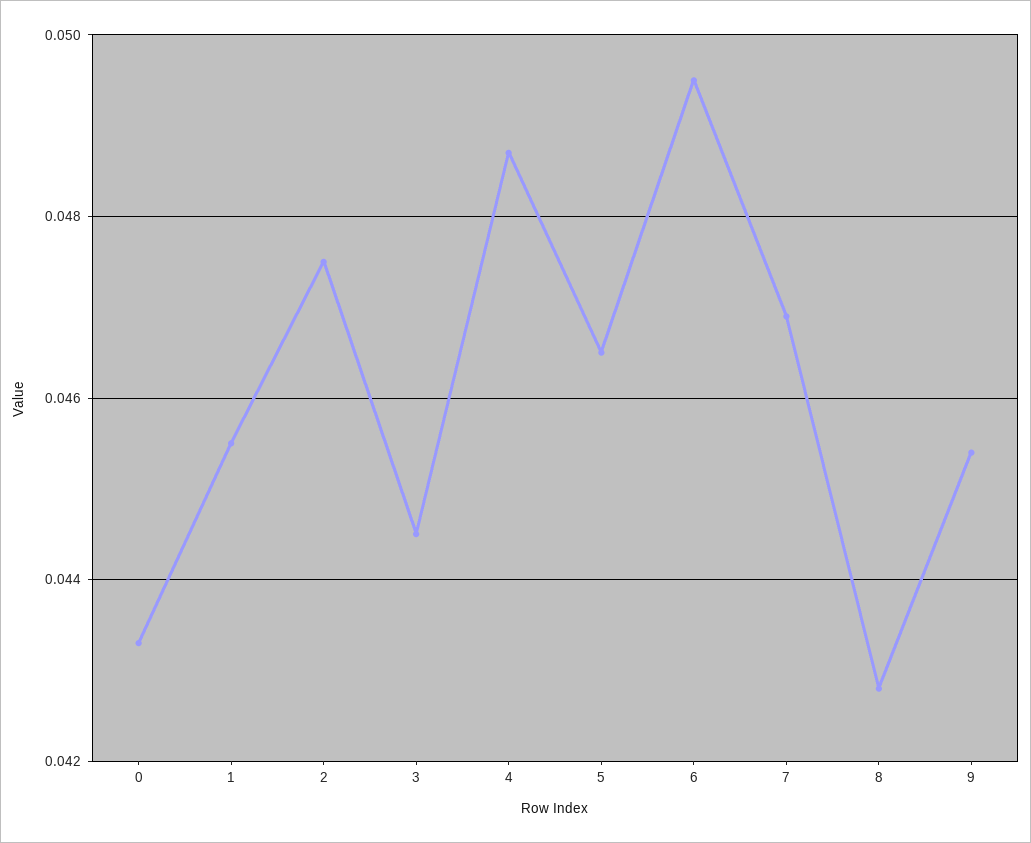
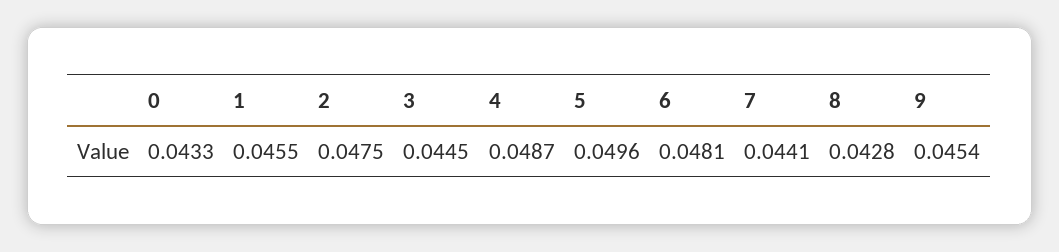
5: 0.0465 -> 0.0496
6: 0.0495 -> 0.0481
7: 0.047 -> 0.0441

